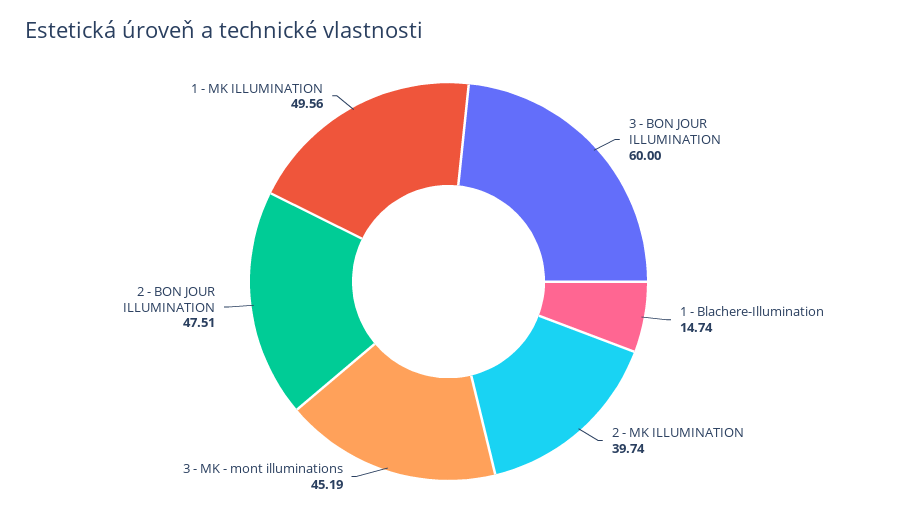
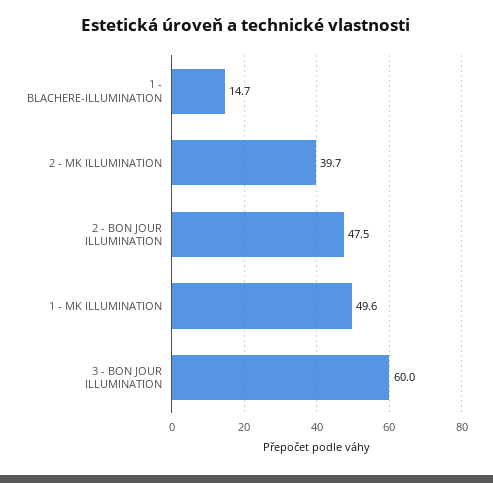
3 - MK - mont illuminations: 45.19 -> none

